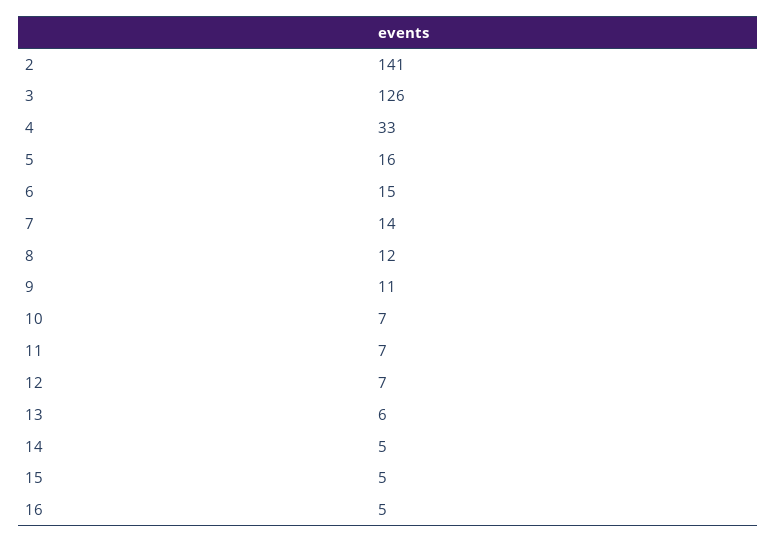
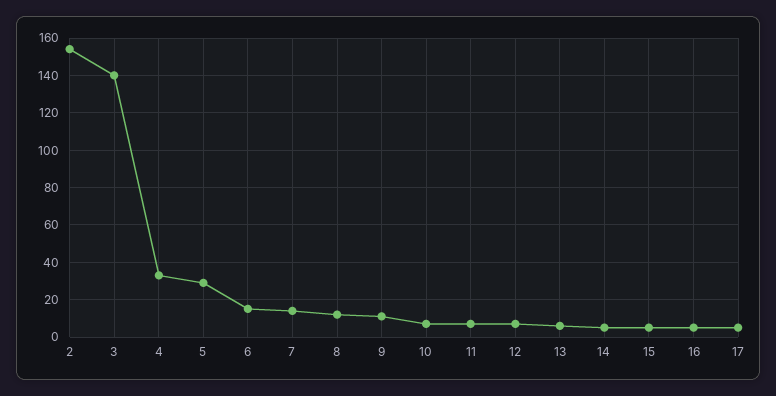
2: 141 -> 155
3: 126 -> 140
5: 16 -> 30
17: none -> 5

